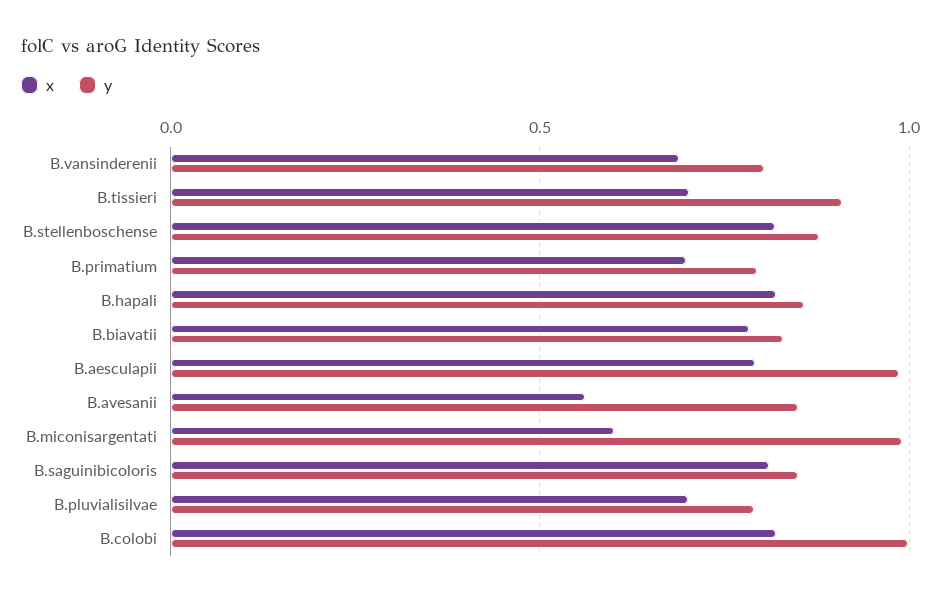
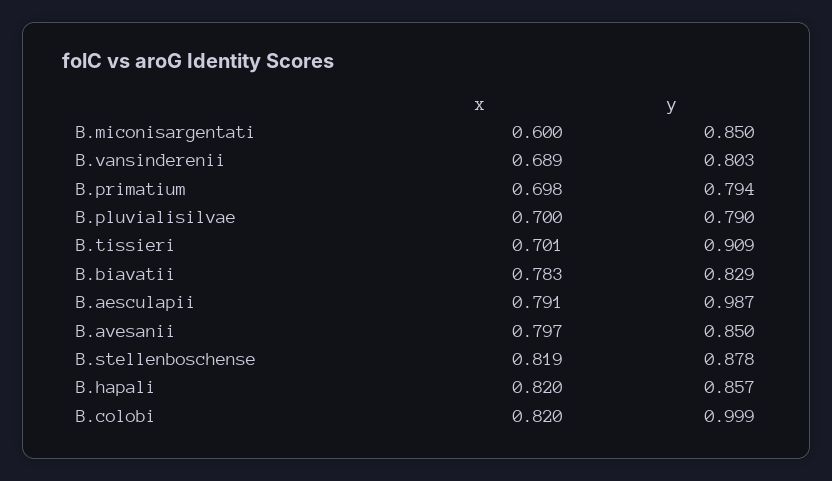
x, B.avesanii: 0.55 -> 0.797
y, B.miconisargentati: 1 -> 0.85
x, B.saguinibicoloris: 0.8 -> none
y, B.saguinibicoloris: 0.85 -> none

